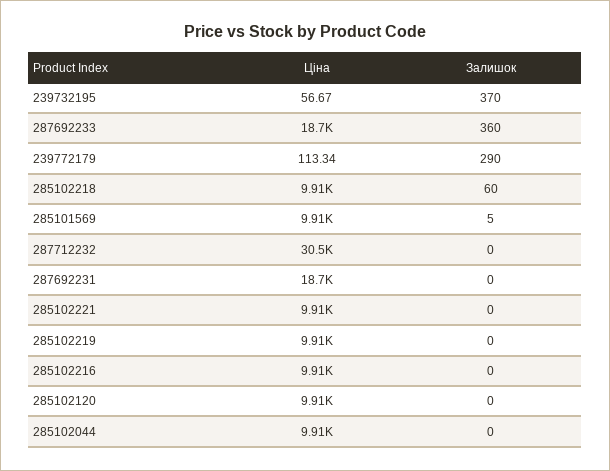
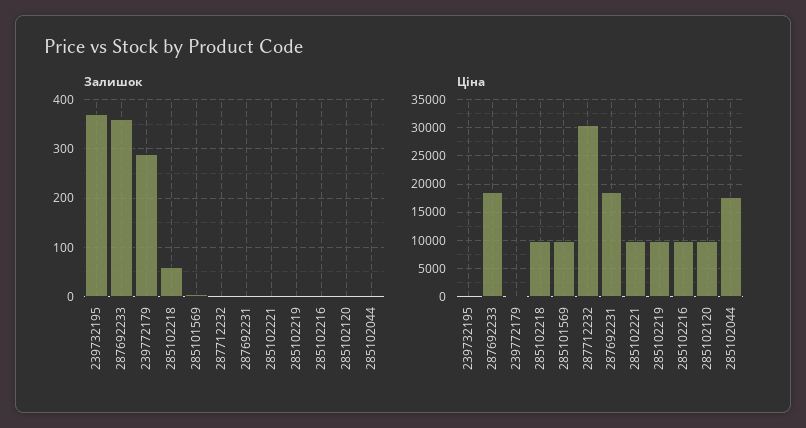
Ціна, 285102044: 9910 -> 17500

